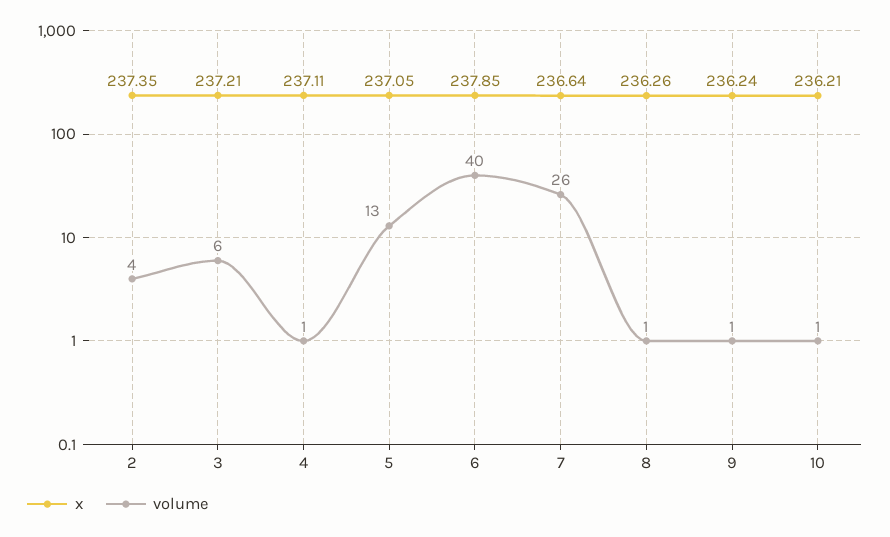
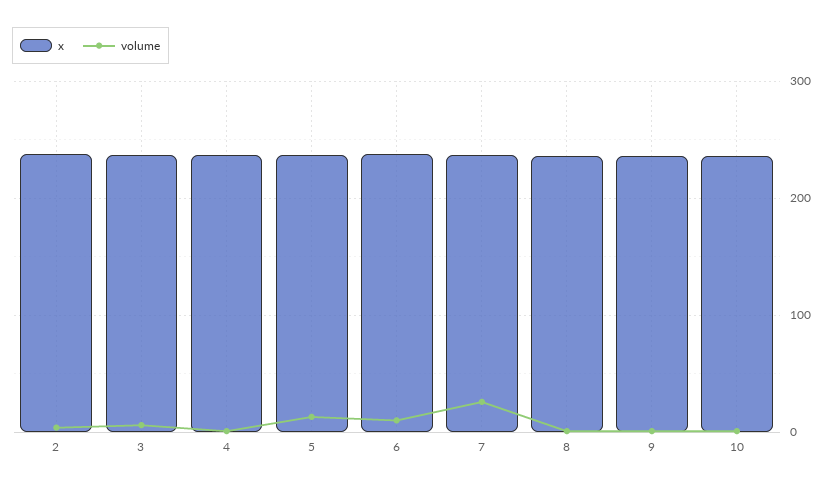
volume, 6: 40 -> 10

